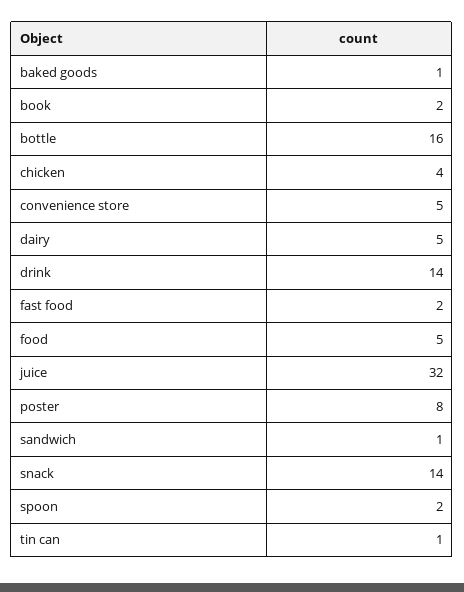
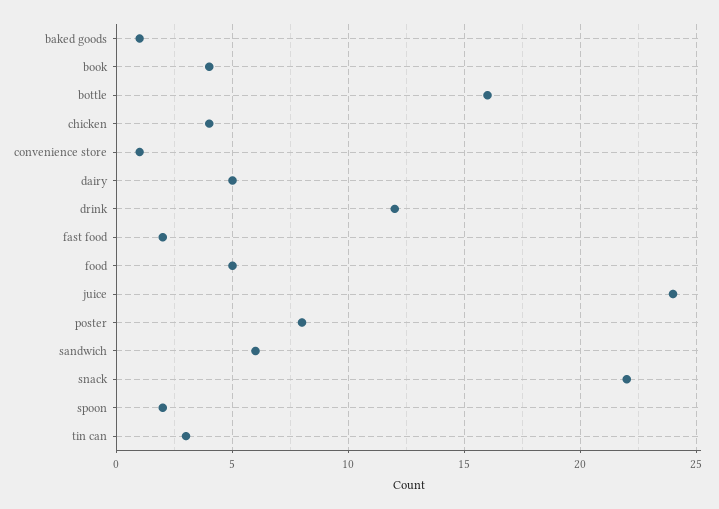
book: 2 -> 4
convenience store: 5 -> 1
drink: 14 -> 12
juice: 32 -> 24
sandwich: 1 -> 6
snack: 14 -> 22
tin can: 1 -> 3

